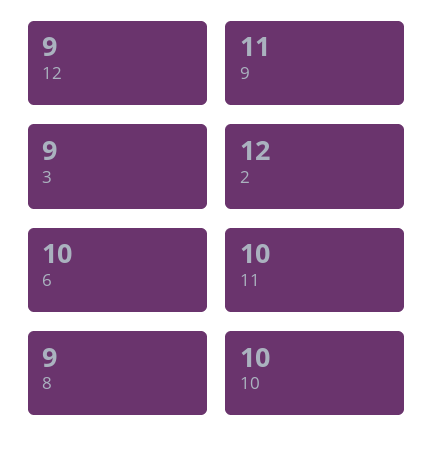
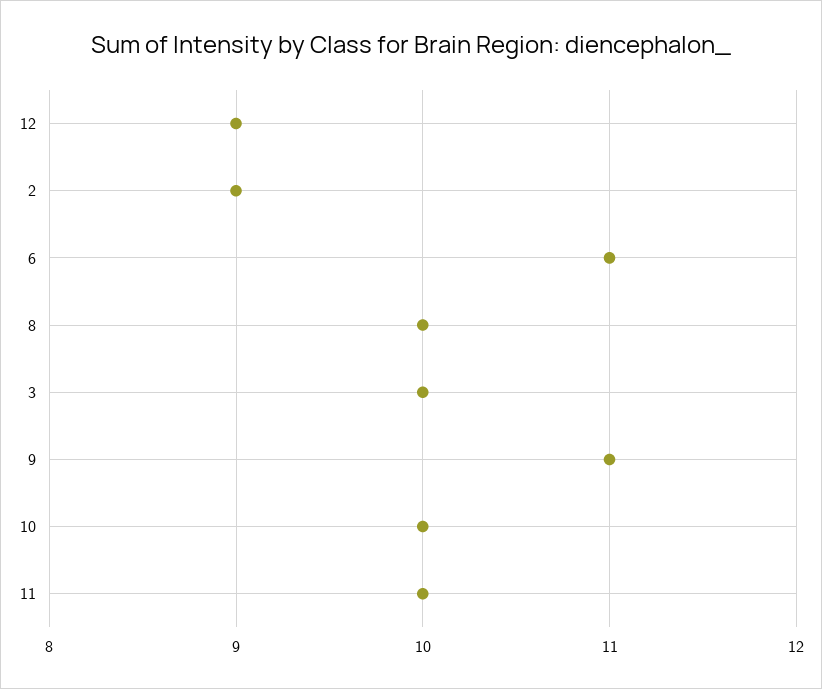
3: 9 -> 10
2: 12 -> 9
6: 10 -> 11
8: 9 -> 10

